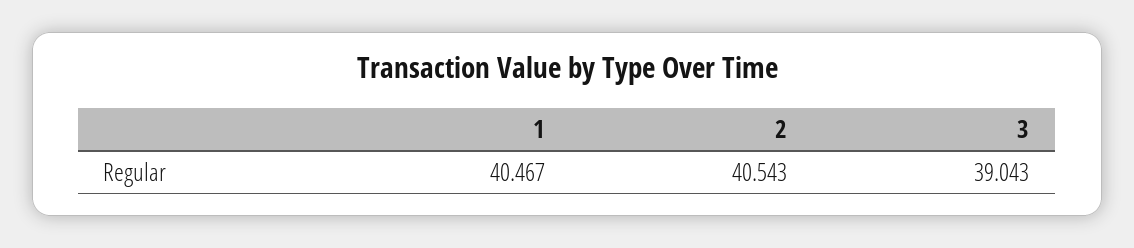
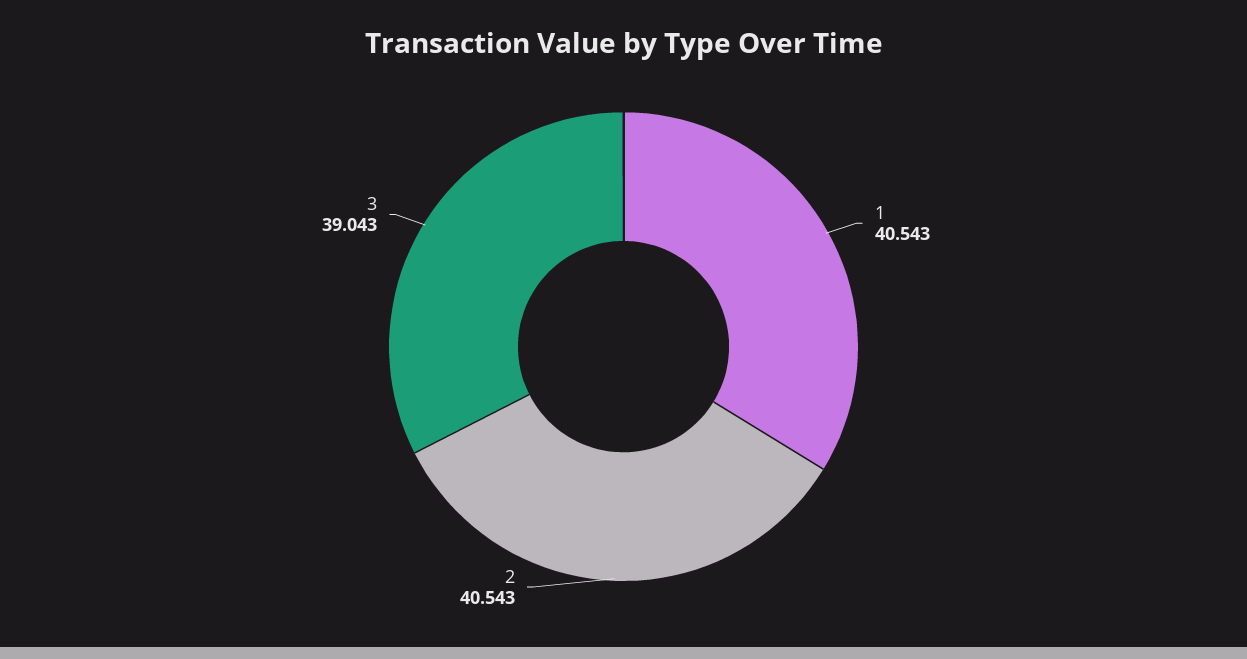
1: 40.467 -> 40.543

